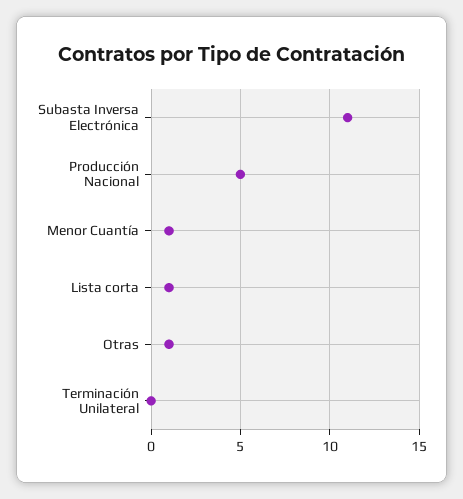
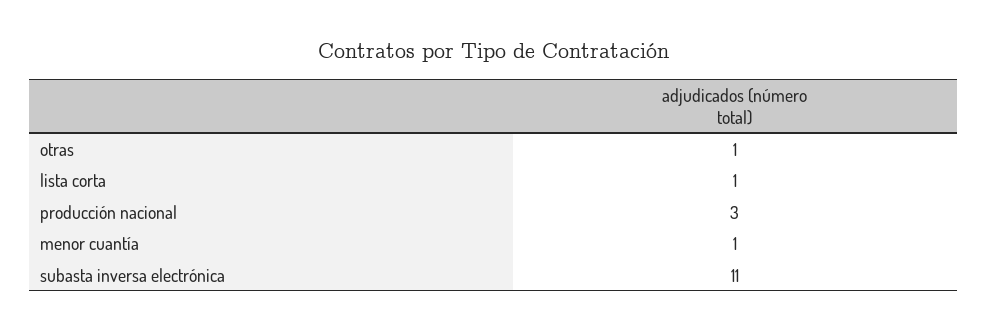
Producción Nacional: 5 -> 3
Terminación Unilateral: 0 -> none

